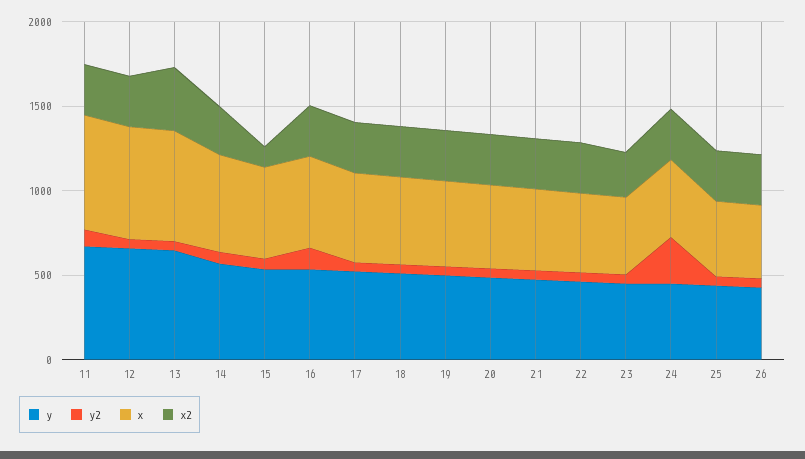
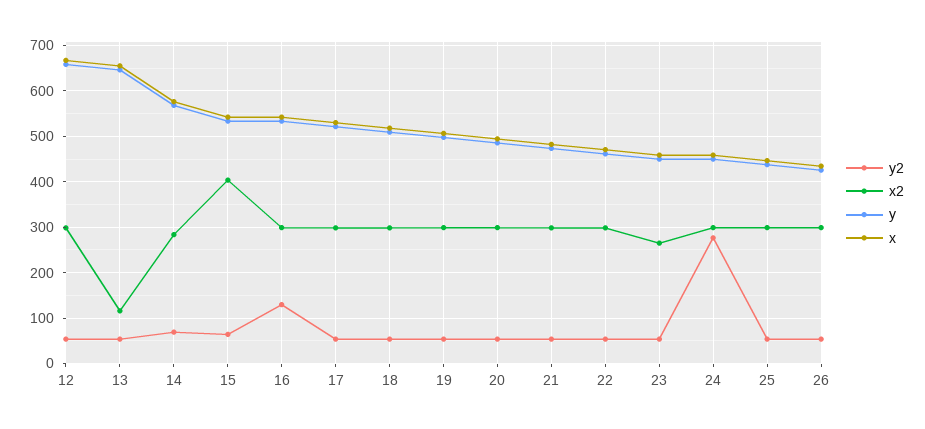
y, 11: 700 -> none
y2, 11: 100 -> none
x, 11: 700 -> none
x2, 11: 300 -> none
x2, 13: 400 -> 120
x2, 15: 100 -> 400

